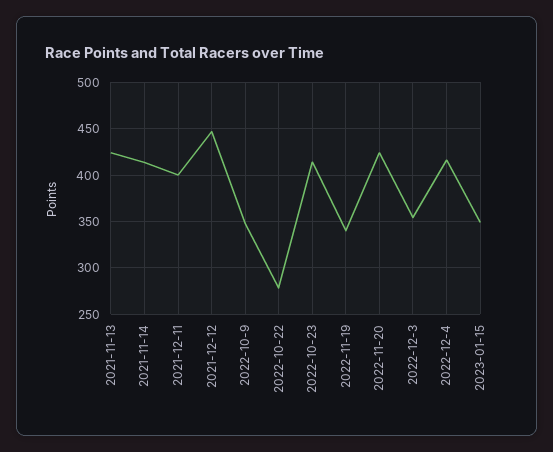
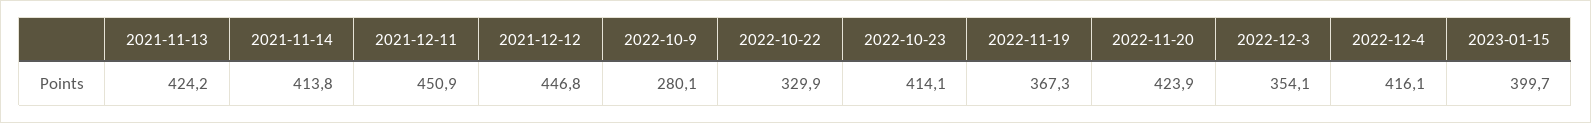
2021-12-11: 400 -> 450.9
2022-10-9: 350 -> 280.1
2022-10-22: 280 -> 329.9
2022-11-19: 340 -> 367.3
2023-01-15: 350 -> 399.7

